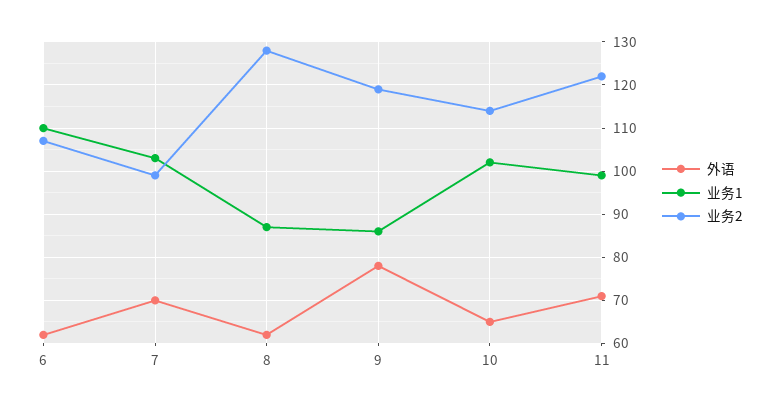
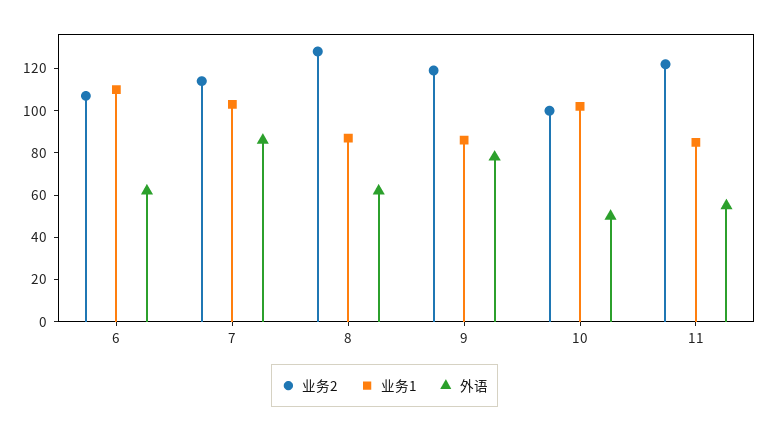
外语, 7: 70 -> 85
业务2, 7: 100 -> 115
外语, 10: 65 -> 50
业务2, 10: 115 -> 100
外语, 11: 70 -> 55
业务1, 11: 100 -> 85

